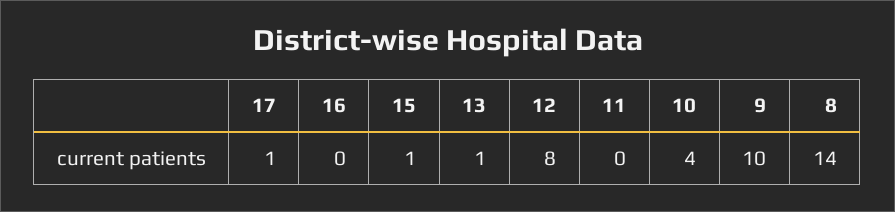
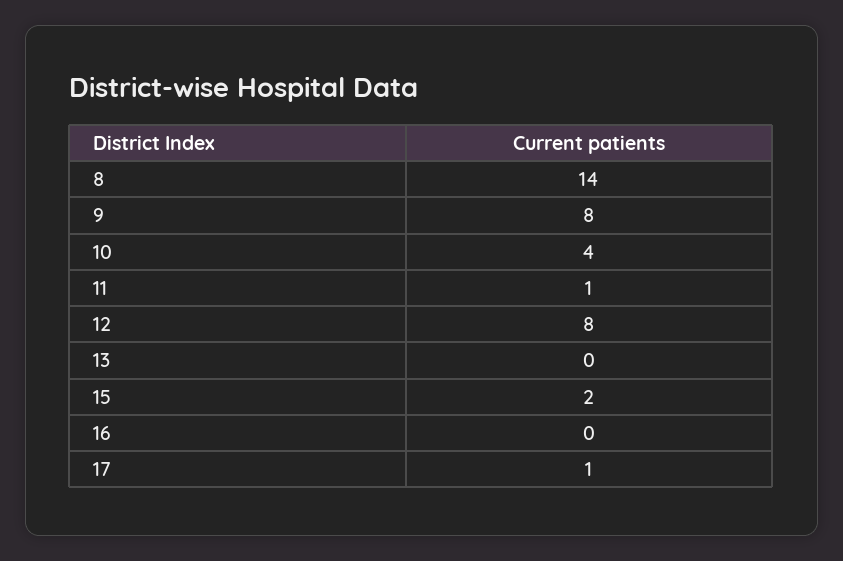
15: 1 -> 2
13: 1 -> 0
11: 0 -> 1
9: 10 -> 8

